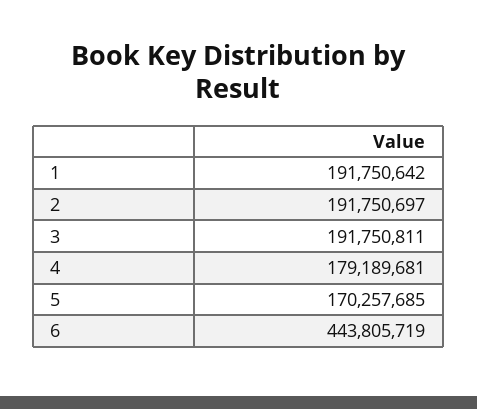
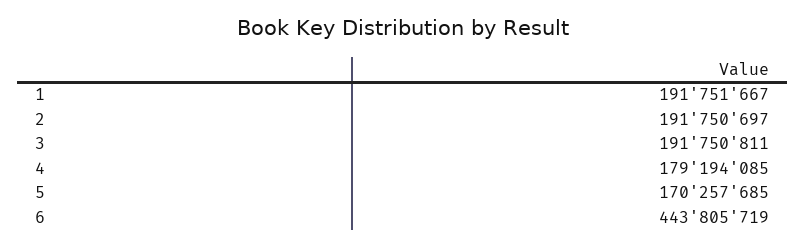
1: 191750642 -> 191751667
4: 179189681 -> 179194085

